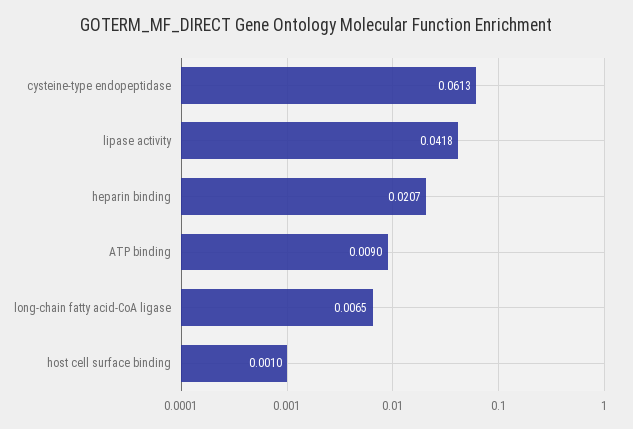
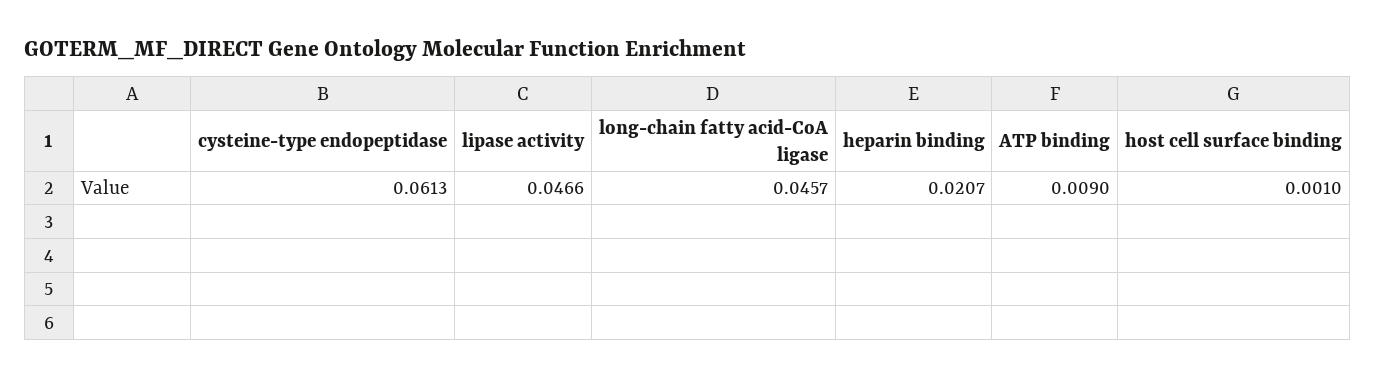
lipase activity: 0.0418 -> 0.0466
long-chain fatty acid-CoA ligase: 0.0065 -> 0.0457

